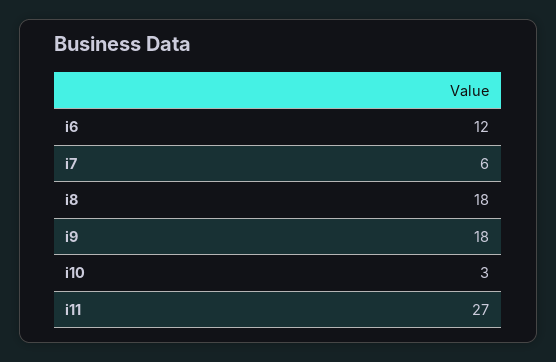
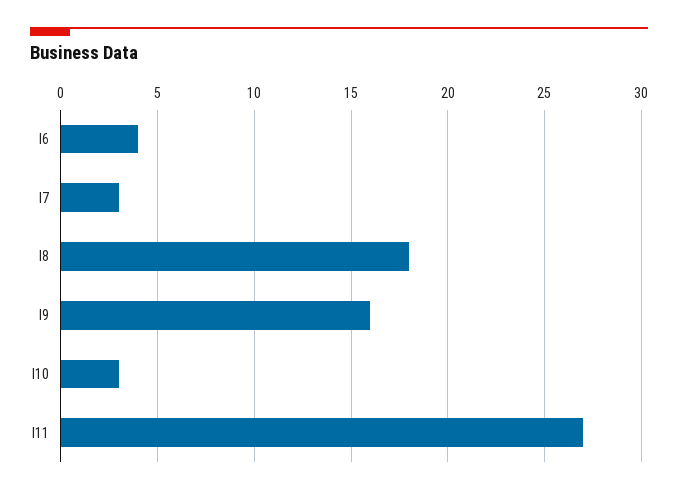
i6: 12 -> 4
i7: 6 -> 3
i9: 18 -> 16

